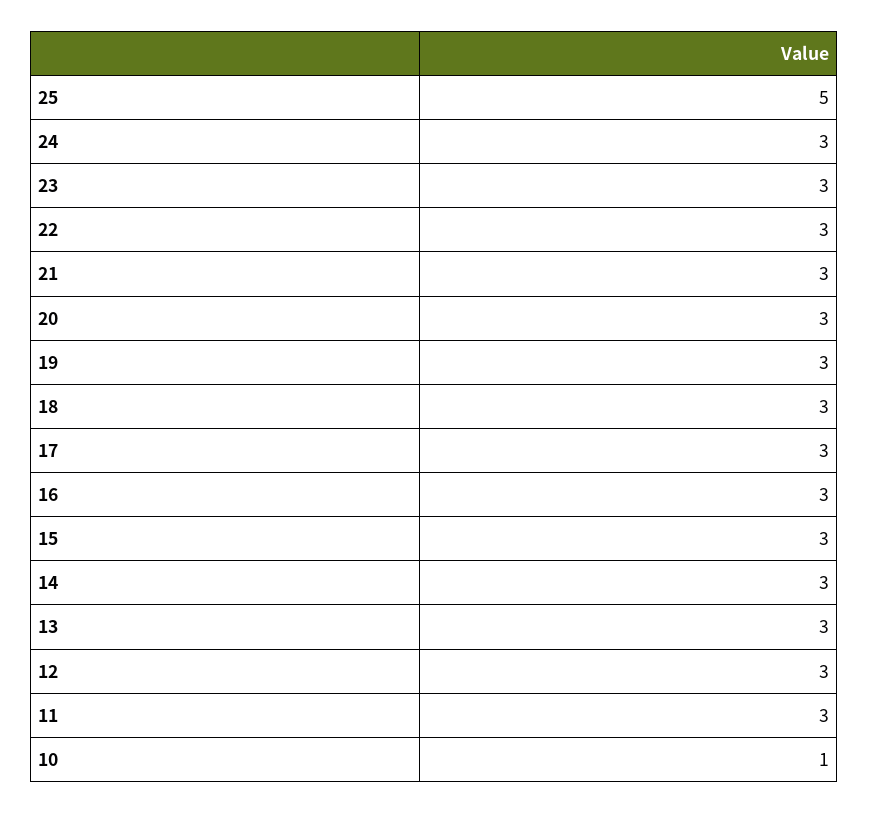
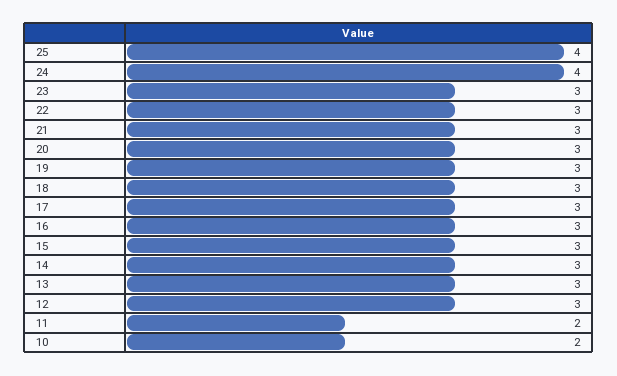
25: 5 -> 4
24: 3 -> 4
11: 3 -> 2
10: 1 -> 2

